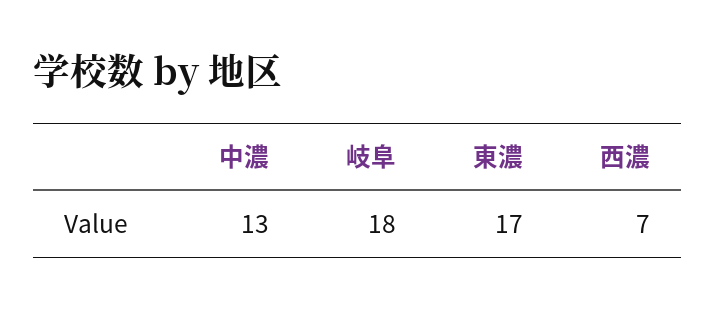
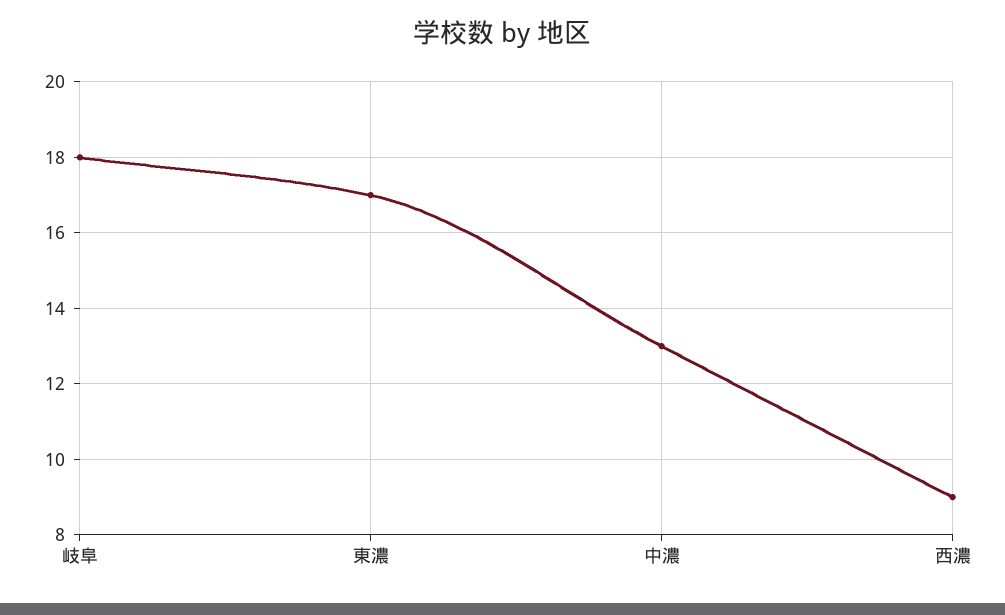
西濃: 7 -> 9

